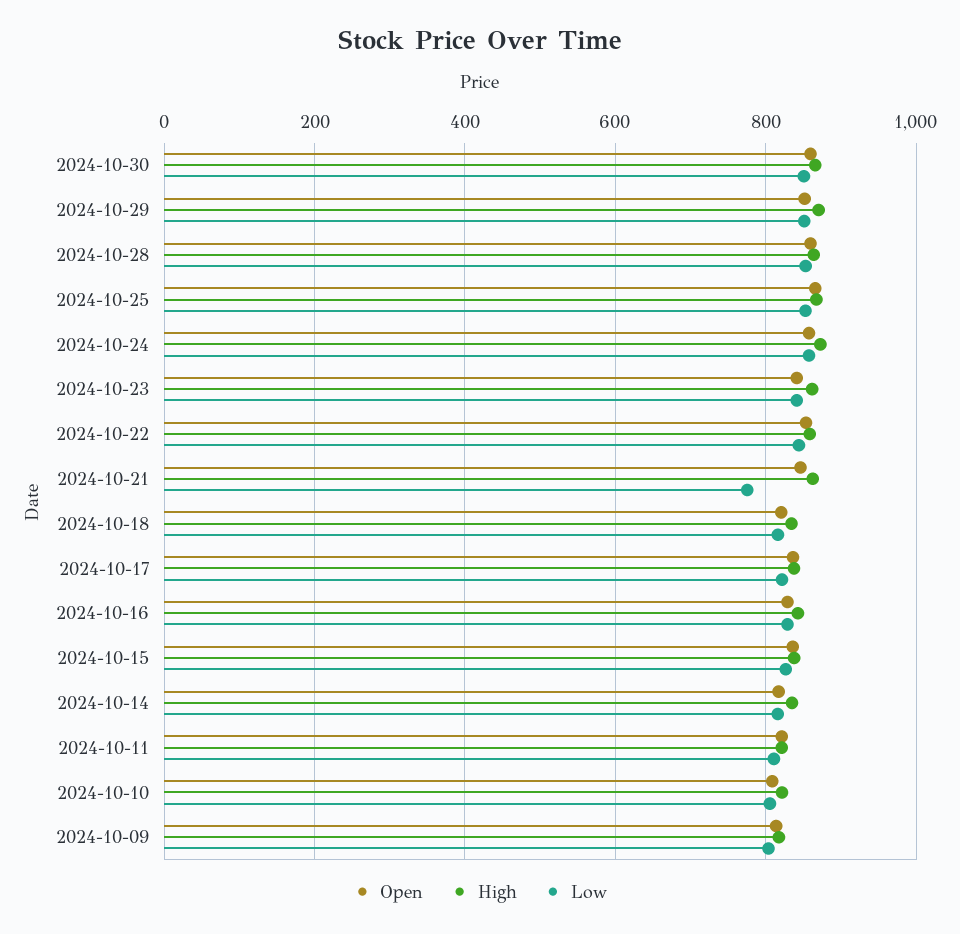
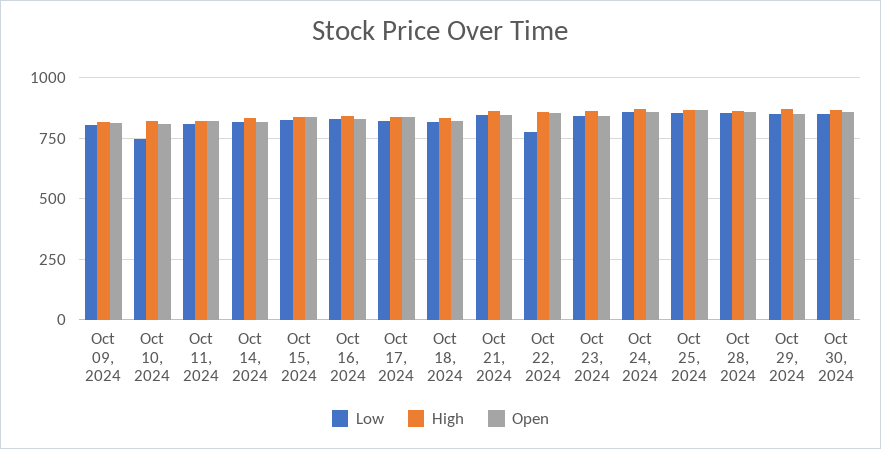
Low, 2024-10-22: 840 -> 775
Low, 2024-10-21: 780 -> 850
Low, 2024-10-10: 800 -> 750

